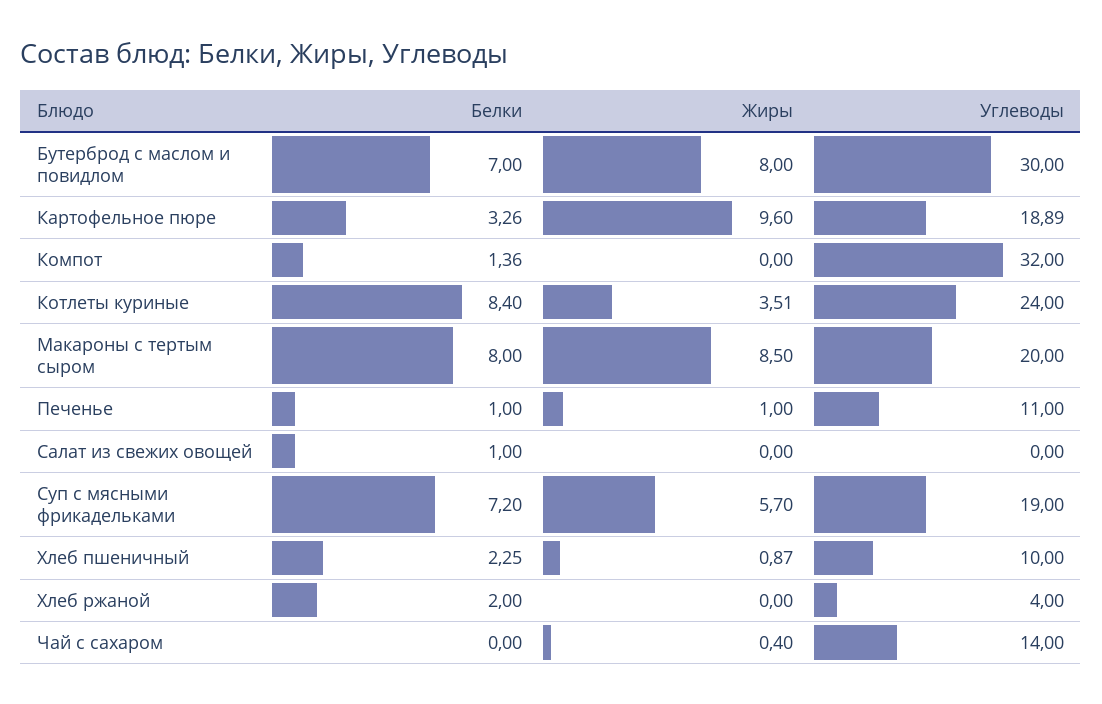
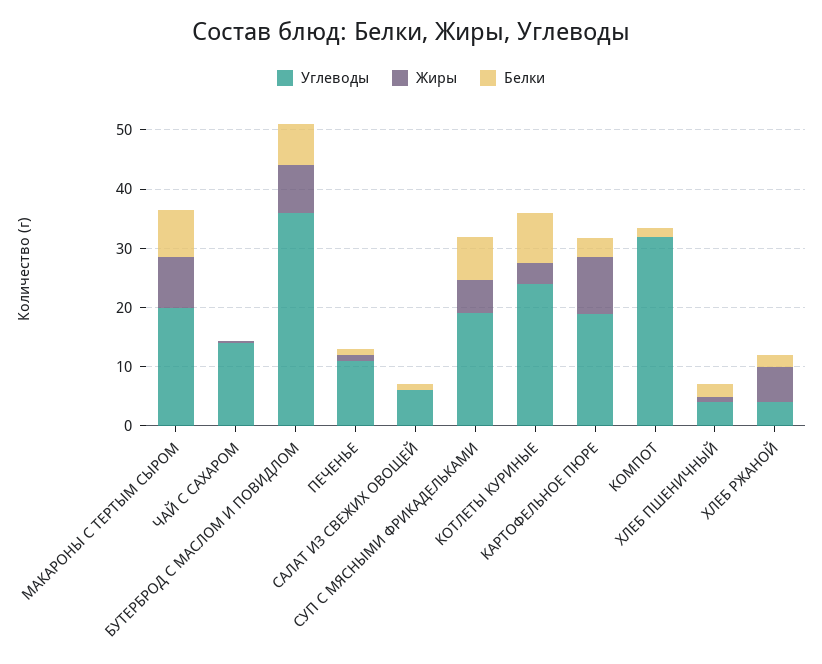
Углеводы, Бутерброд с маслом и повидлом: 30 -> 36
Углеводы, Салат из свежих овощей: 0 -> 6
Углеводы, Хлеб пшеничный: 10 -> 4
Жиры, Хлеб ржаной: 0 -> 6

